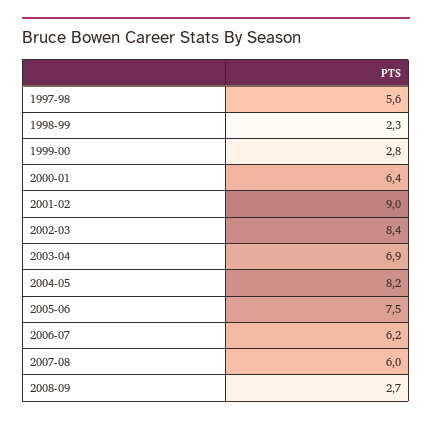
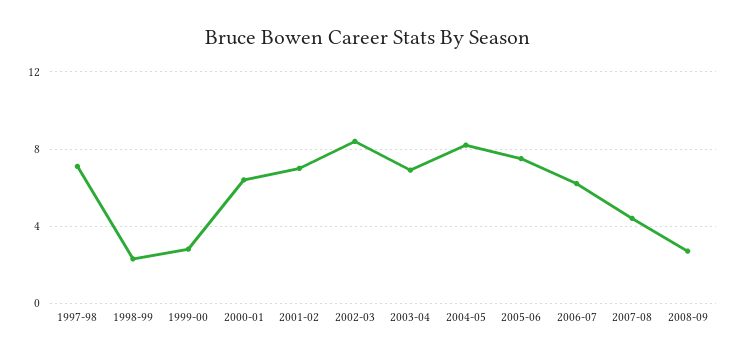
1997-98: 5.6 -> 7
2001-02: 9 -> 7
2007-08: 6 -> 4.5

